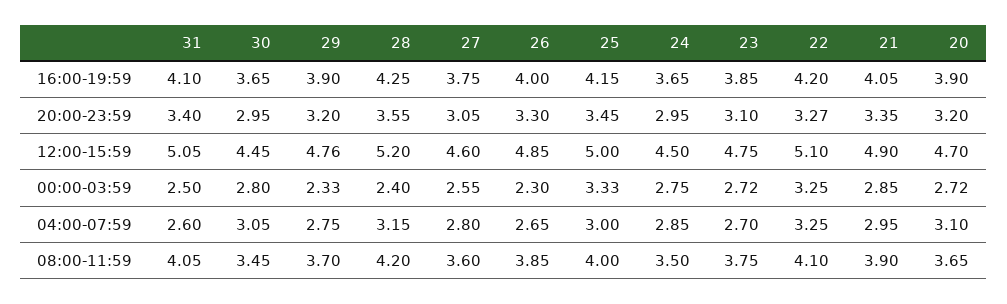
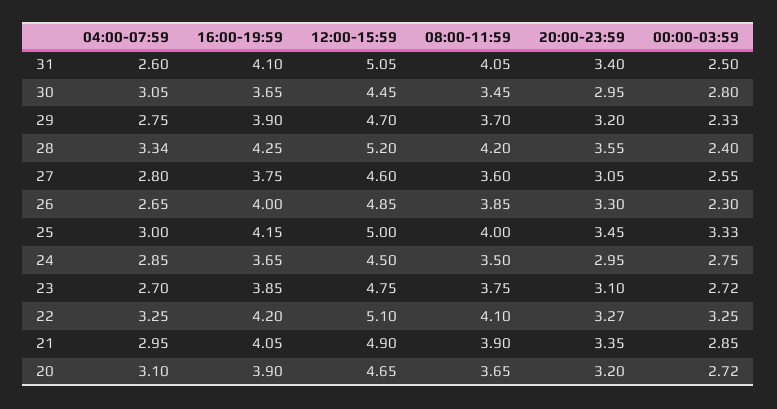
29, 12:00-15:59: 4.76 -> 4.7
20, 12:00-15:59: 4.7 -> 4.65
28, 04:00-07:59: 3.15 -> 3.34

